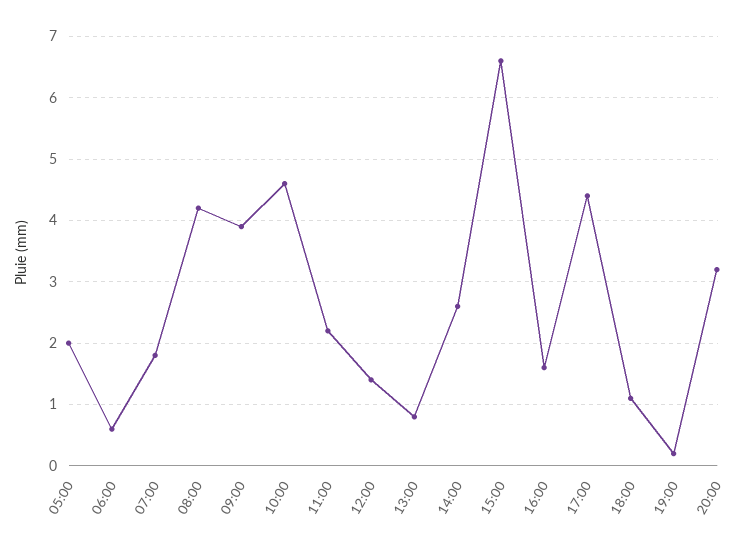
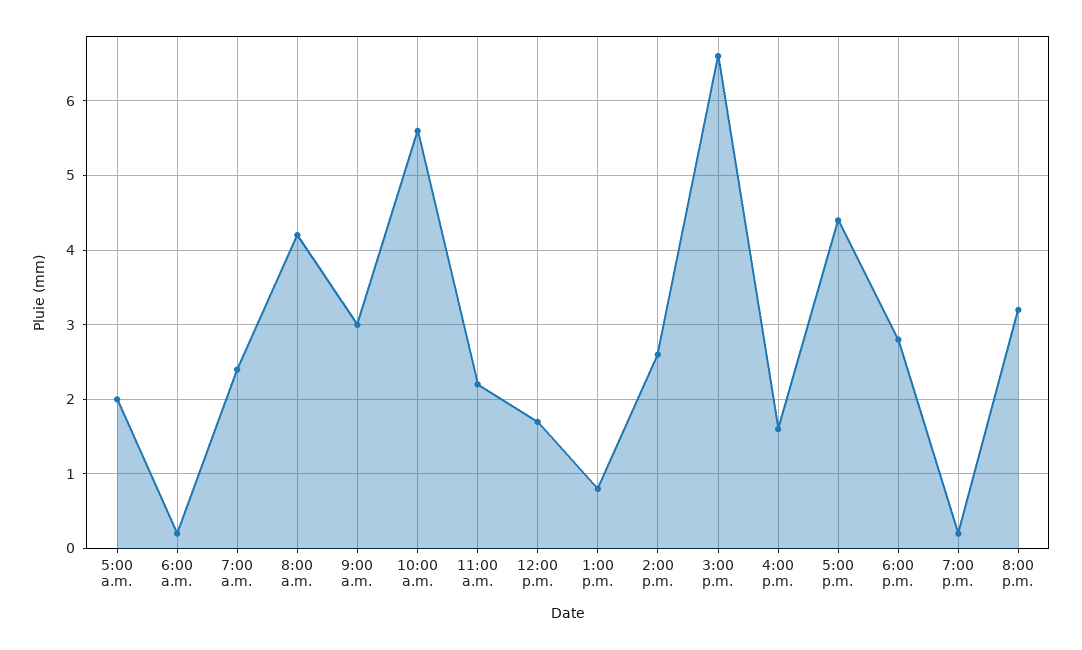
06:00: 0.6 -> 0.2
07:00: 1.8 -> 2.4
09:00: 3.9 -> 3
10:00: 4.6 -> 5.6
12:00: 1.4 -> 1.7
18:00: 1.1 -> 2.8

